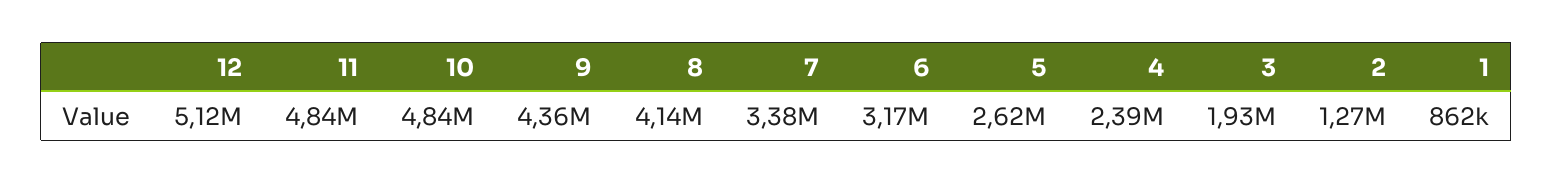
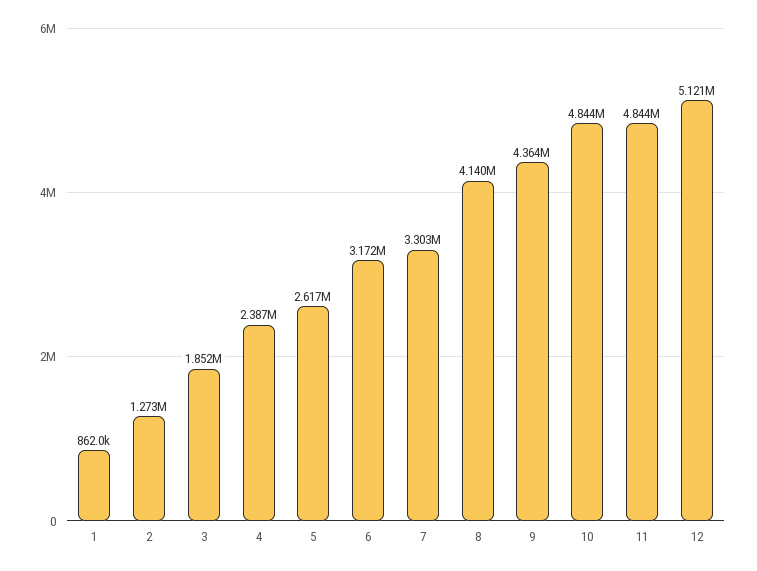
7: 3380000 -> 3303000
3: 1930000 -> 1852000

